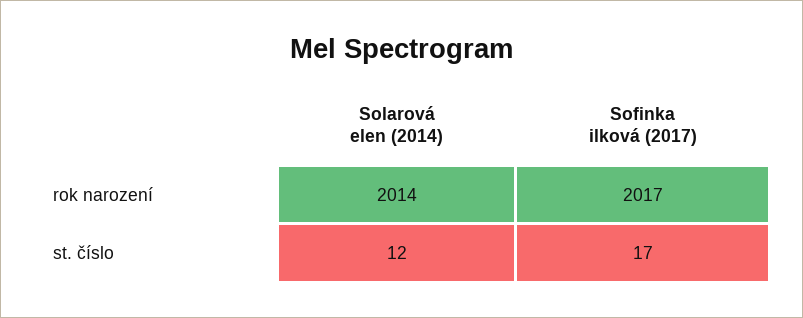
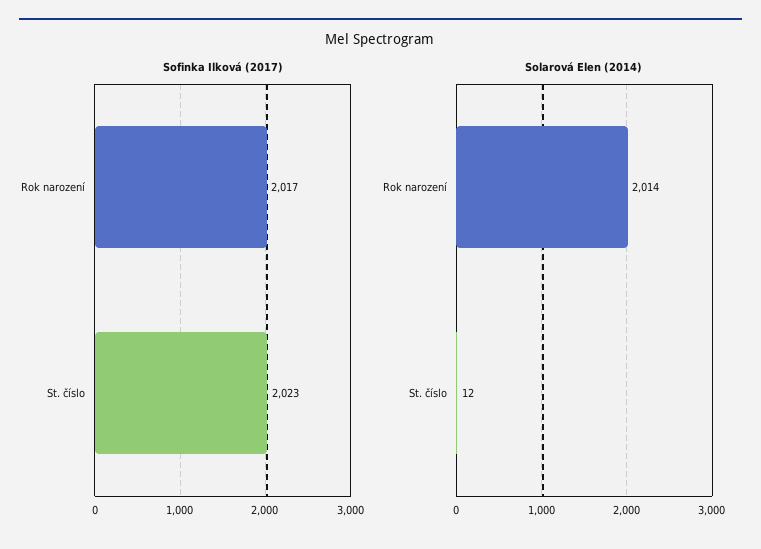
Sofinka ilková (2017), st. číslo: 17 -> 2023

